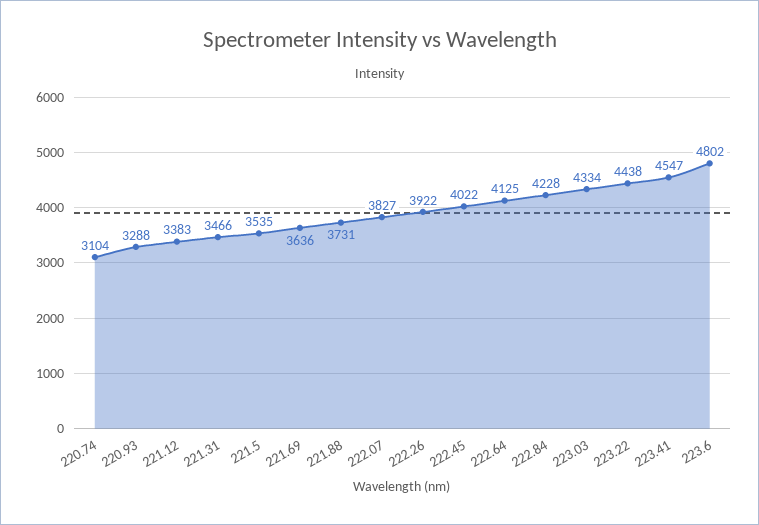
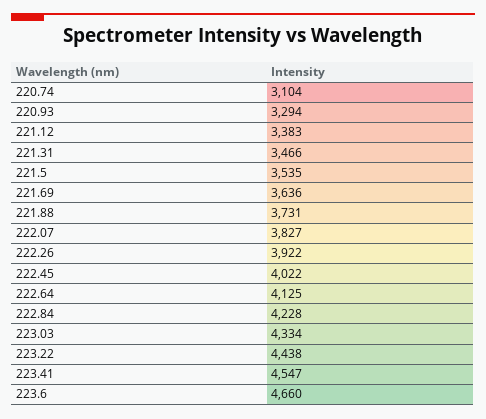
220.93: 3288 -> 3294
223.6: 4802 -> 4660

